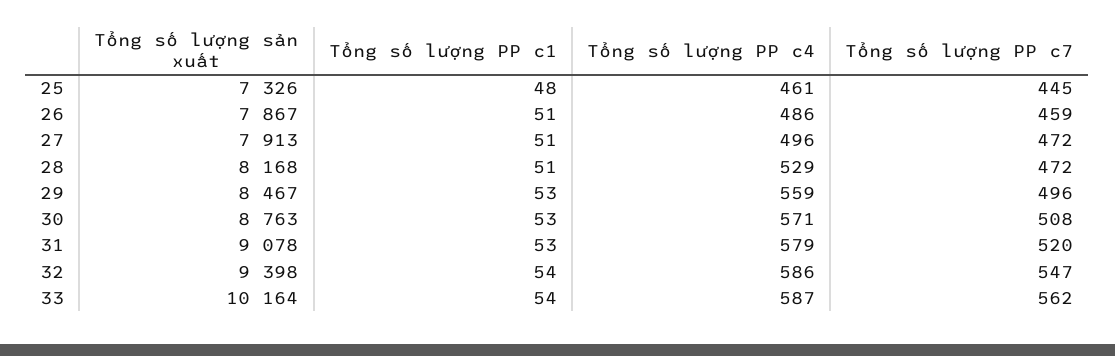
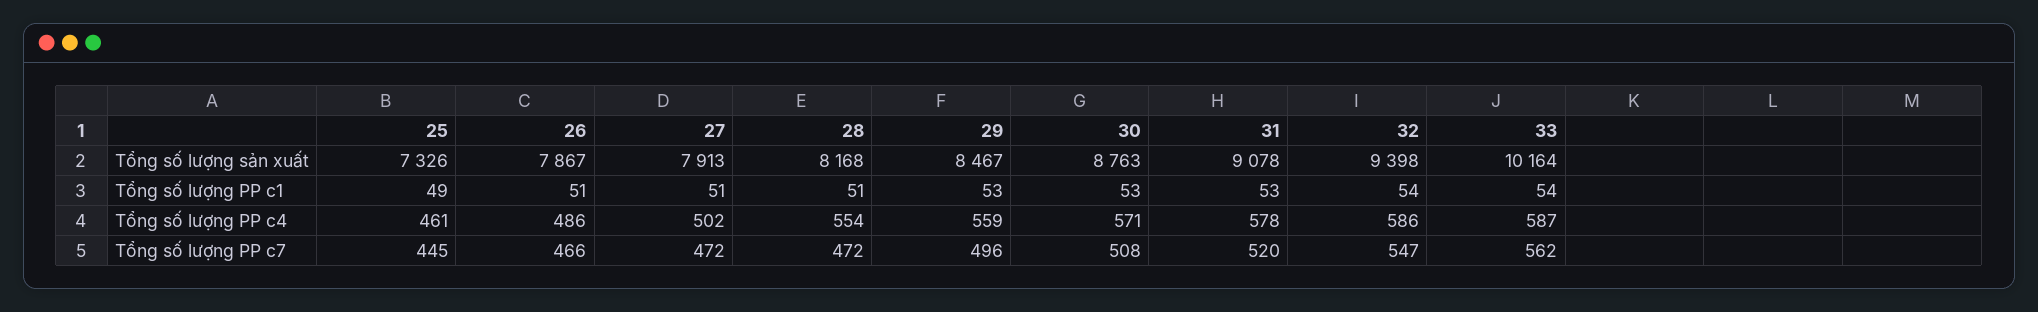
Tổng số lượng PP c1, 25: 48 -> 49
Tổng số lượng PP c7, 26: 459 -> 466
Tổng số lượng PP c4, 27: 496 -> 502
Tổng số lượng PP c4, 28: 529 -> 554
Tổng số lượng PP c4, 31: 579 -> 578

